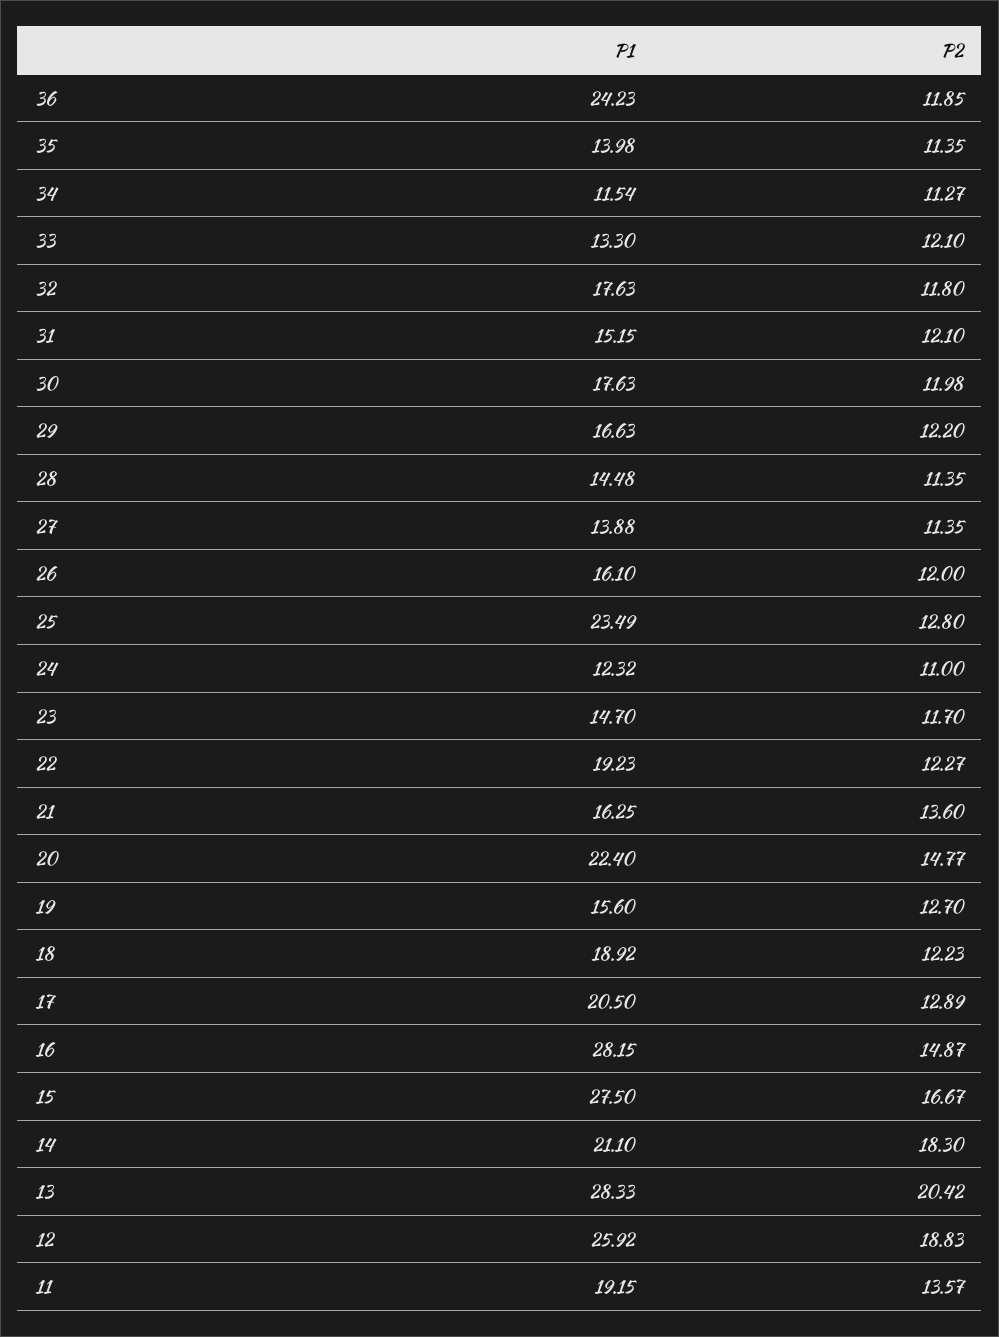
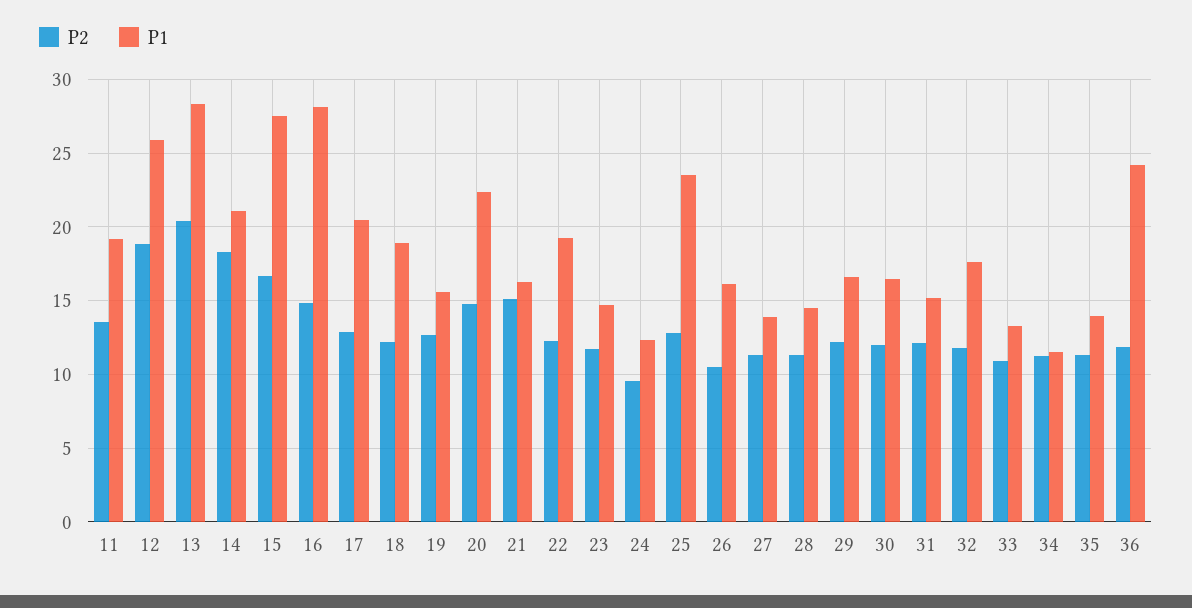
P2, 33: 12.1 -> 11
P1, 30: 17.63 -> 16.5
P2, 26: 12 -> 10.5
P2, 24: 11 -> 9.5
P2, 21: 13.6 -> 15

